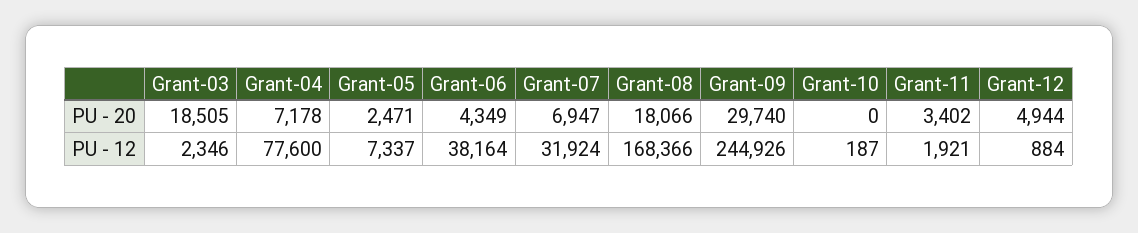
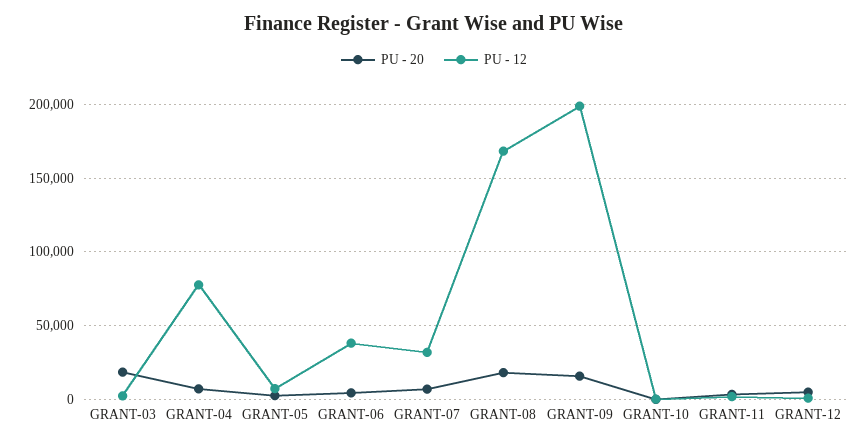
PU - 20, Grant-09: 29740 -> 15000
PU - 12, Grant-09: 244926 -> 200000

